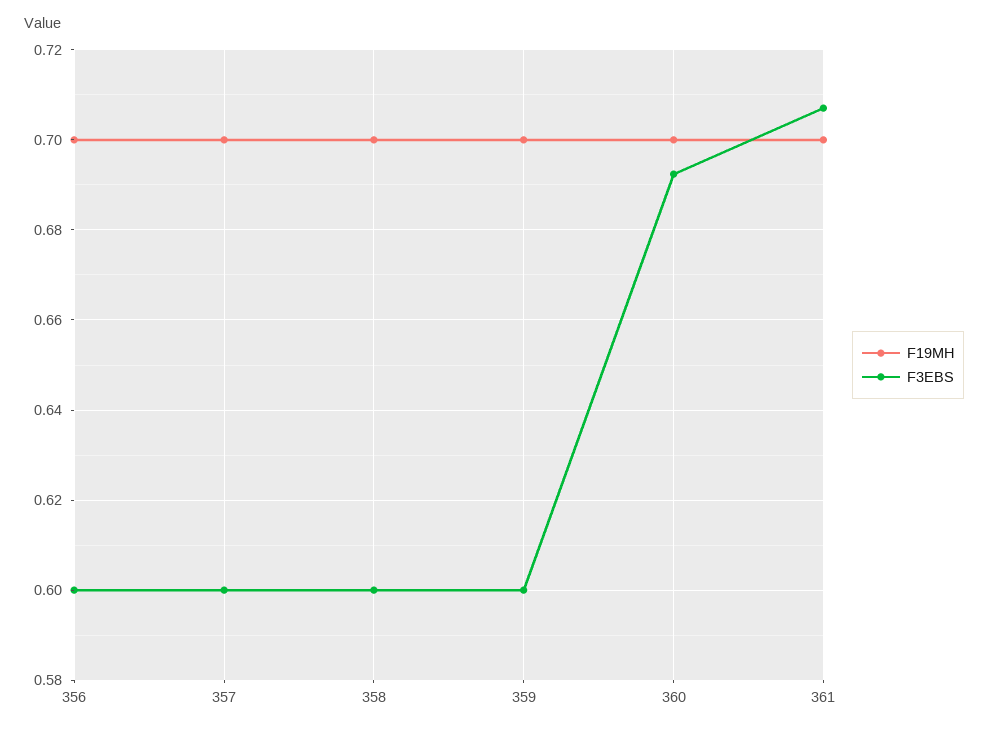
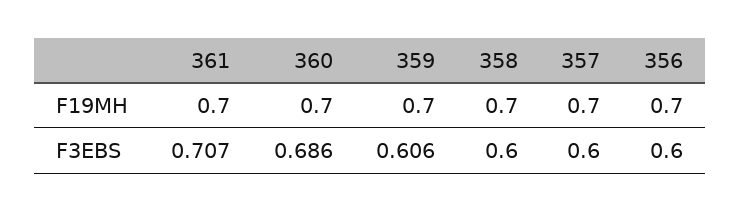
F3EBS, 359: 0.6 -> 0.606
F3EBS, 360: 0.692 -> 0.686

